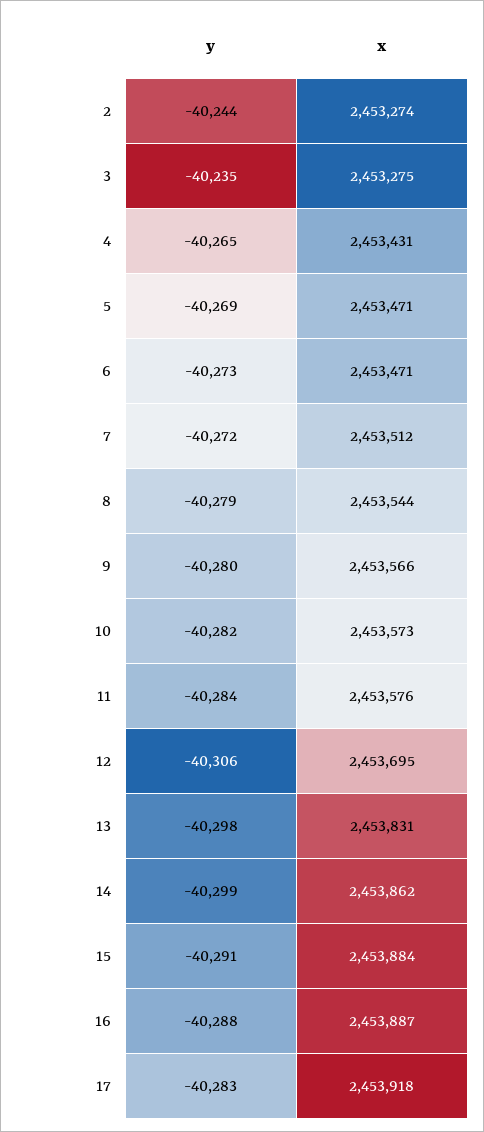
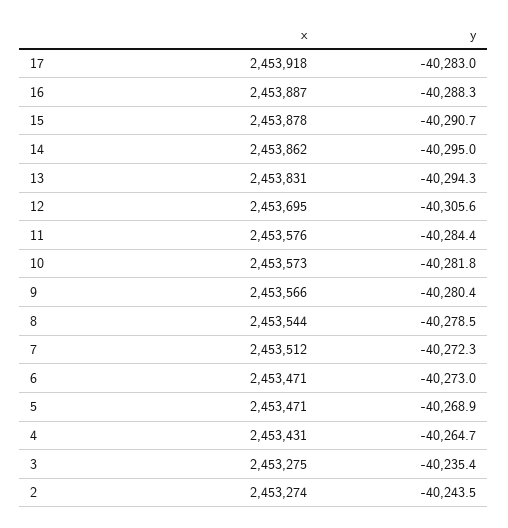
y, 13: -40298 -> -40294.3
y, 14: -40299 -> -40295
x, 15: 2453884 -> 2453878

